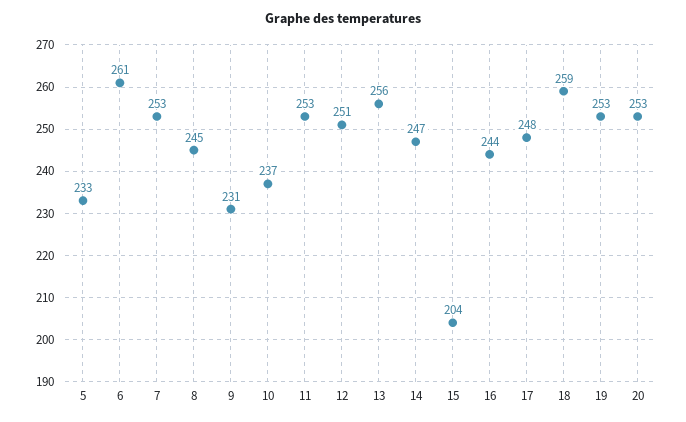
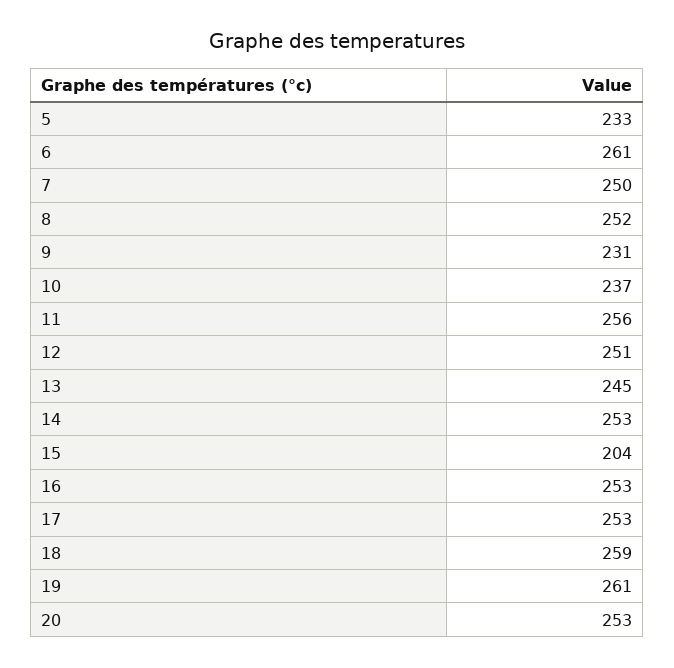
7: 253 -> 250
8: 245 -> 252
11: 253 -> 256
13: 256 -> 245
14: 247 -> 253
16: 244 -> 253
17: 248 -> 253
19: 253 -> 261

